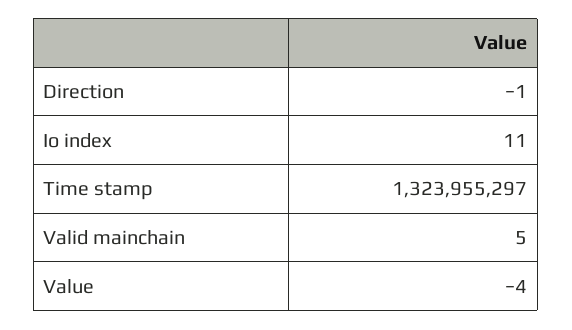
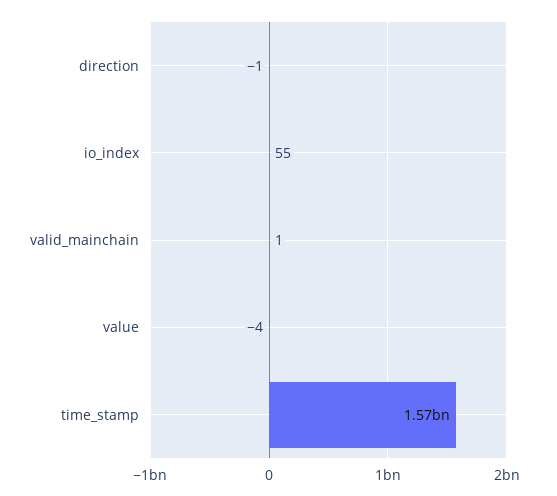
Io index: 11 -> 55
Time stamp: 1323955297 -> 1570000000
Valid mainchain: 5 -> 1

